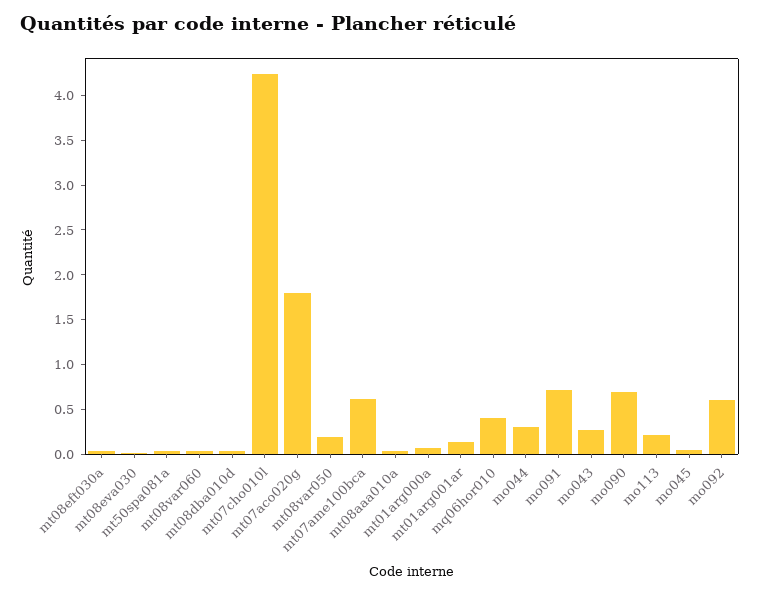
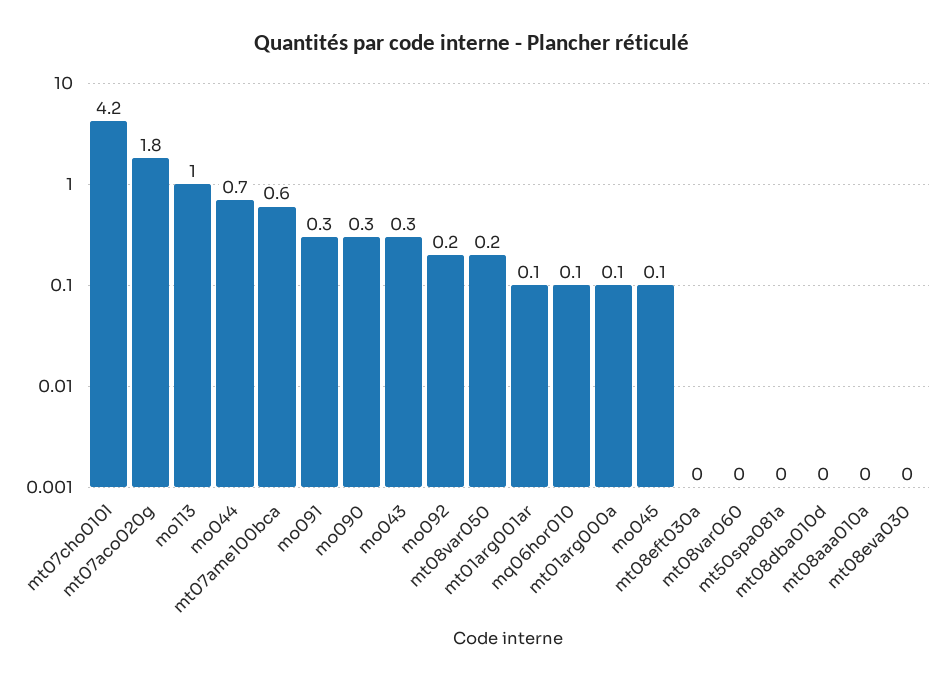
mq06hor010: 0.4 -> 0.1
mo044: 0.3 -> 0.7
mo091: 0.7 -> 0.3
mo090: 0.7 -> 0.3
mo113: 0.2 -> 1
mo092: 0.6 -> 0.2

